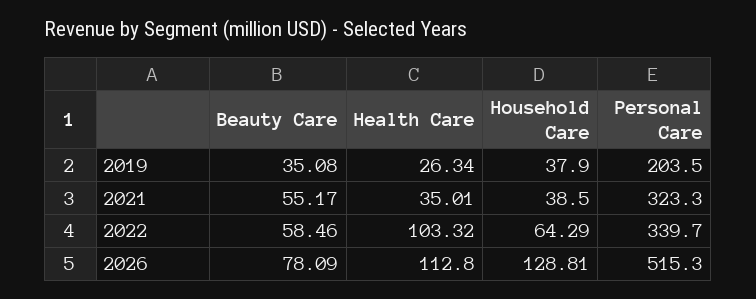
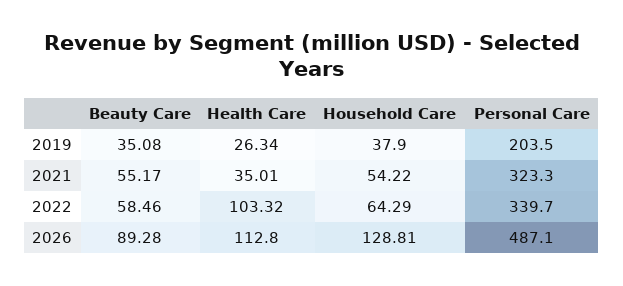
Household Care, 2021: 38.5 -> 54.22
Beauty Care, 2026: 78.09 -> 89.28
Personal Care, 2026: 515.3 -> 487.1

